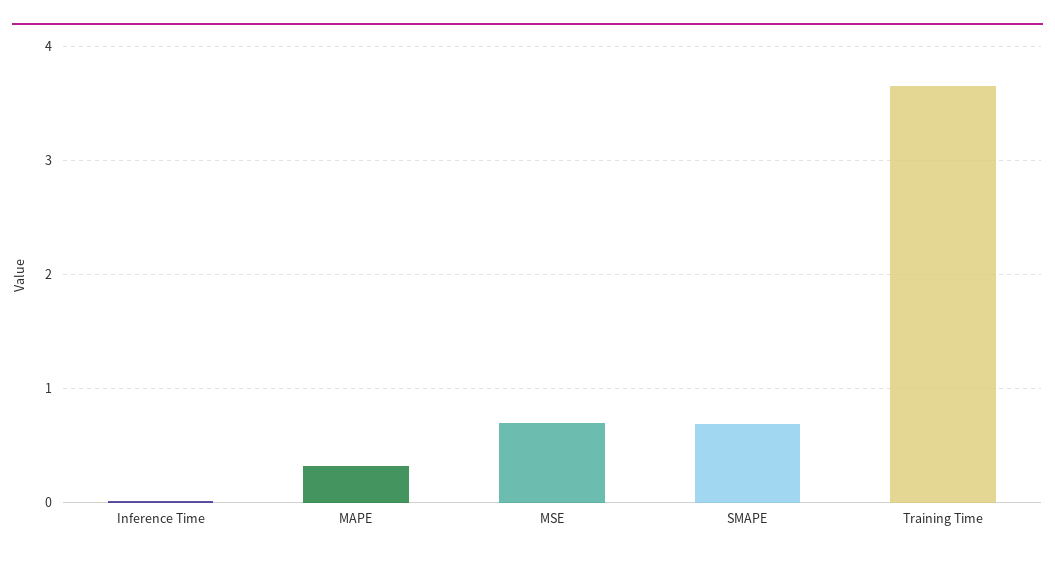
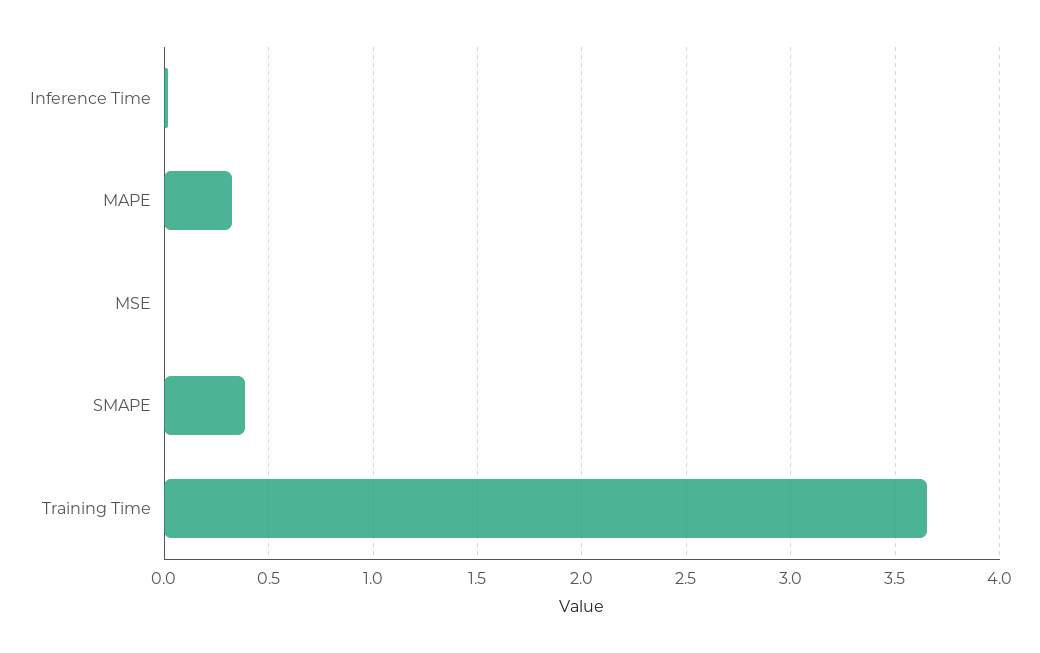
MSE: 0.7 -> 0
SMAPE: 0.7 -> 0.4

